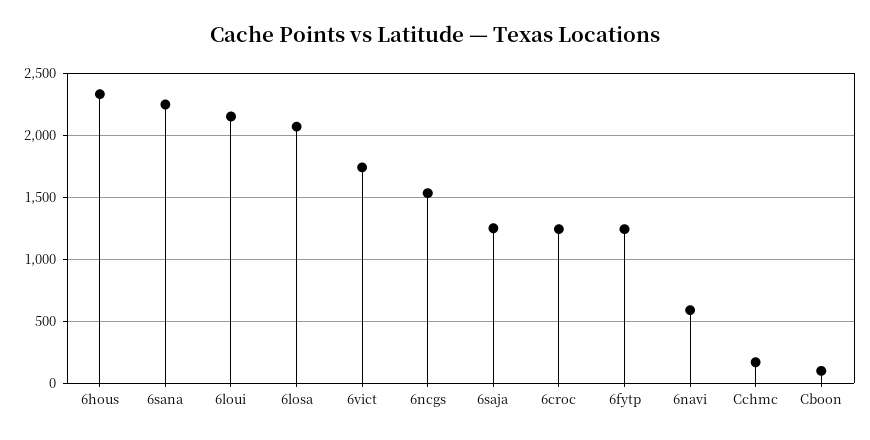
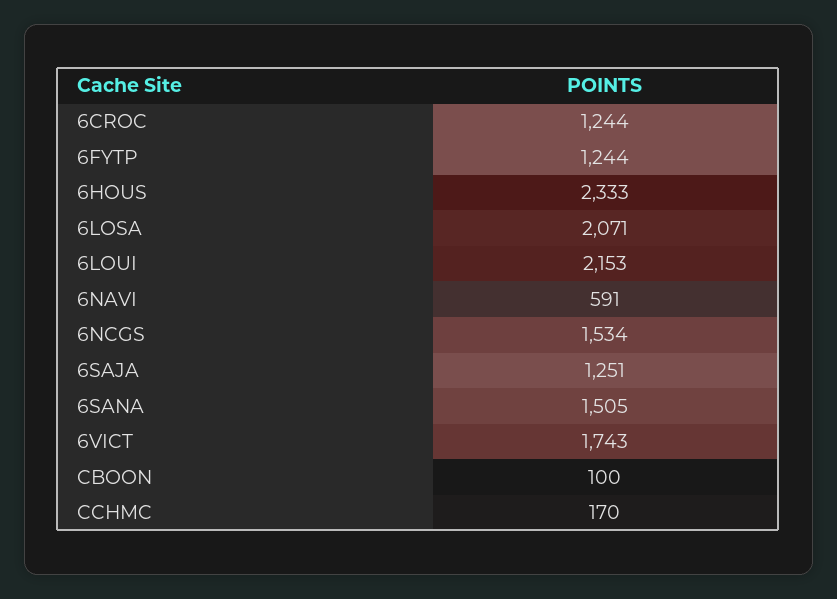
6sana: 2250 -> 1505

